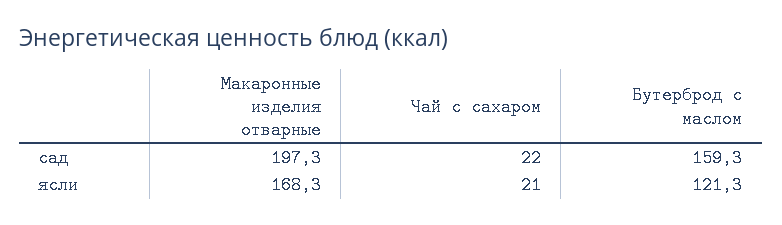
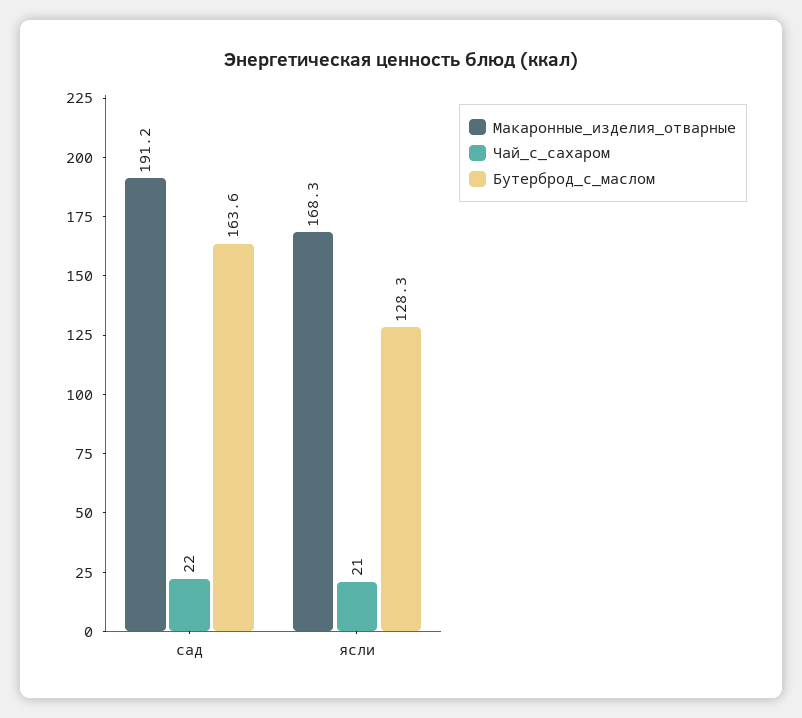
Макаронные изделия отварные, сад: 197.3 -> 191.2
Бутерброд с маслом, сад: 159.3 -> 163.6
Бутерброд с маслом, ясли: 121.3 -> 128.3

